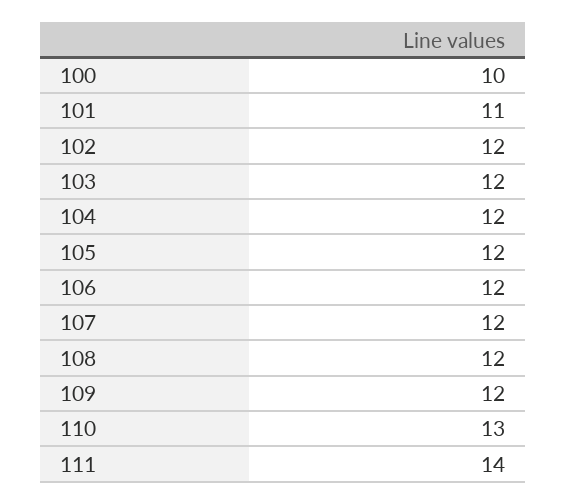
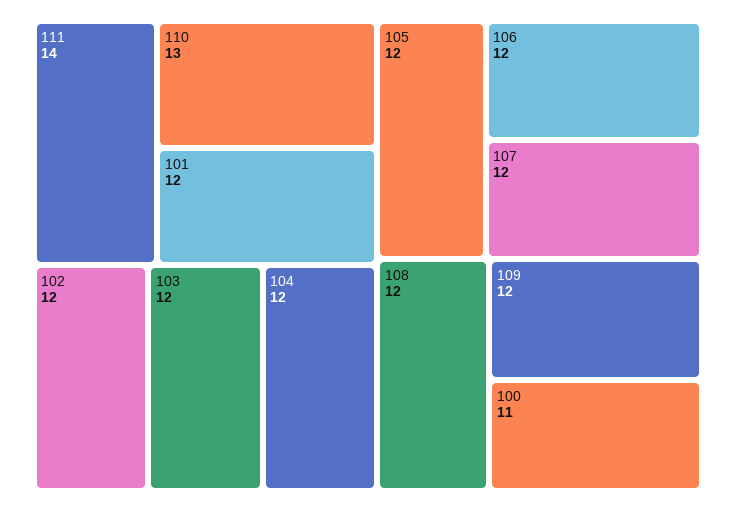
100: 10 -> 11
101: 11 -> 12

